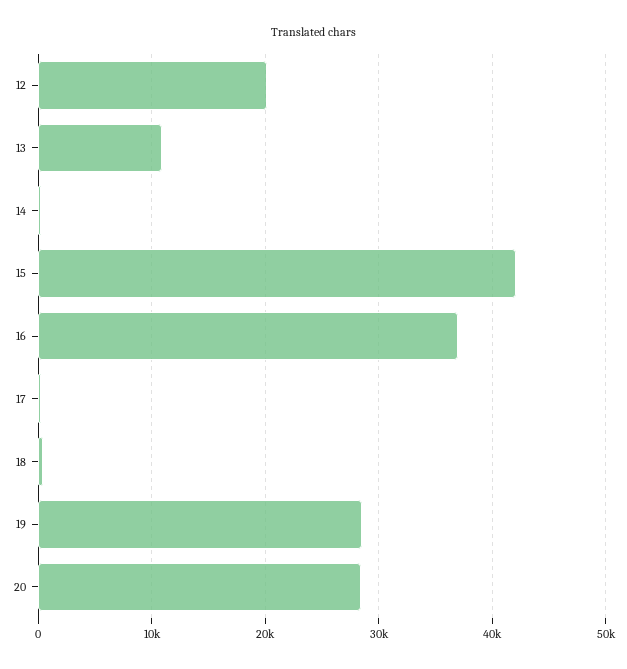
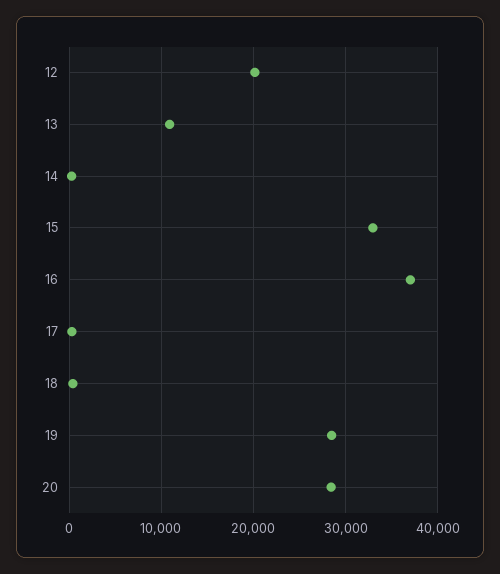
15: 42000 -> 33000

